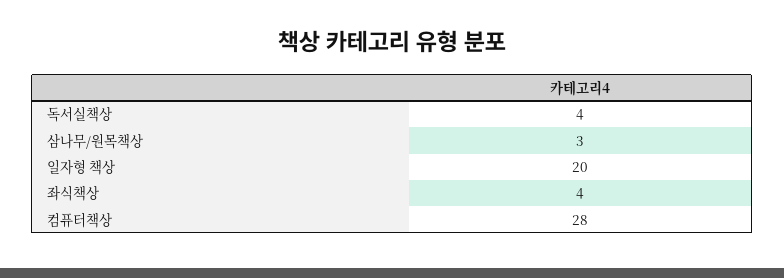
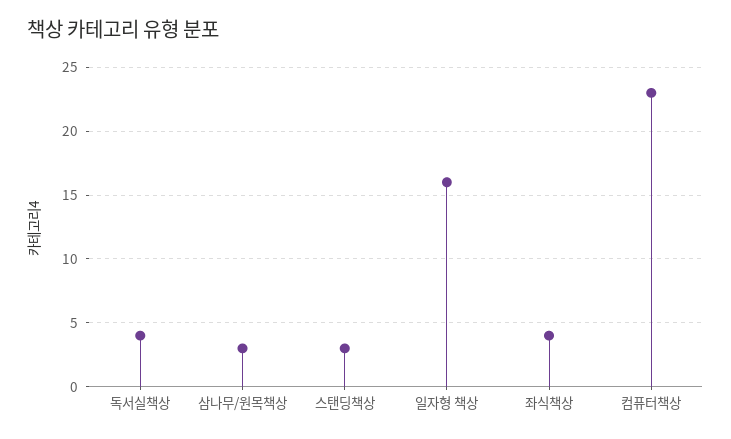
일자형 책상: 20 -> 16
컴퓨터책상: 28 -> 23
스탠딩책상: none -> 3

